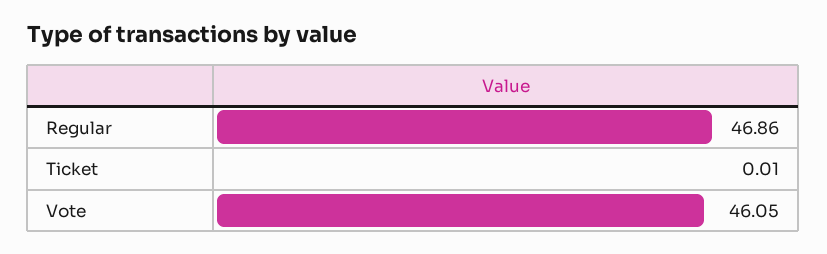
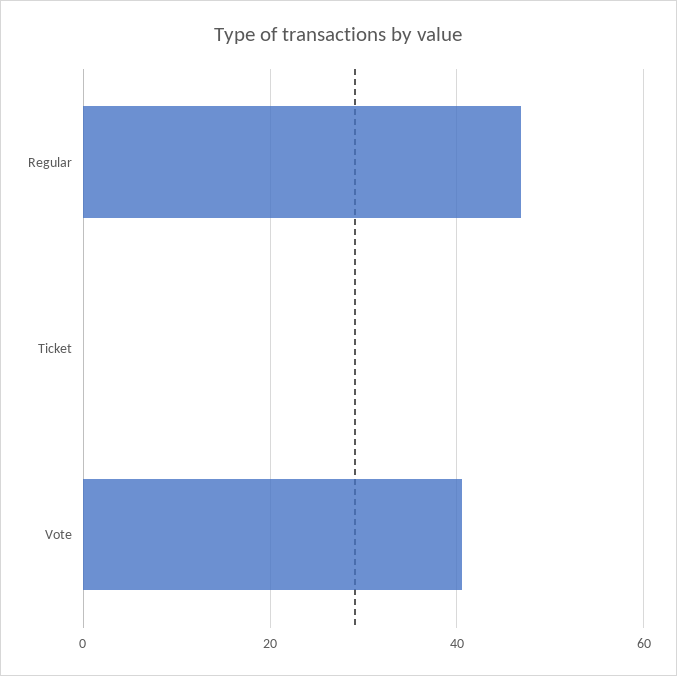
Vote: 46.05 -> 40

